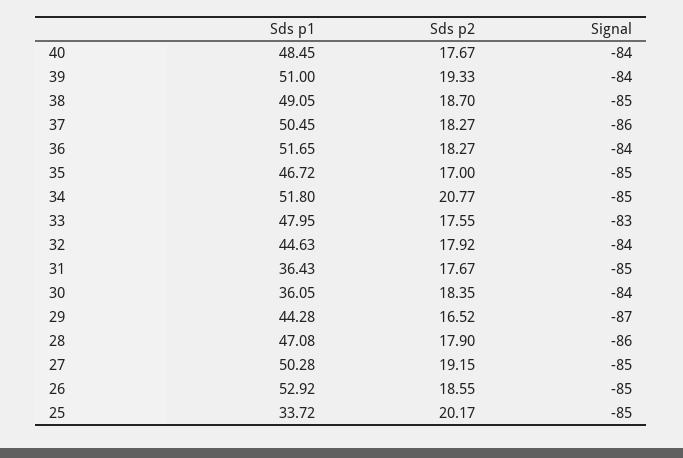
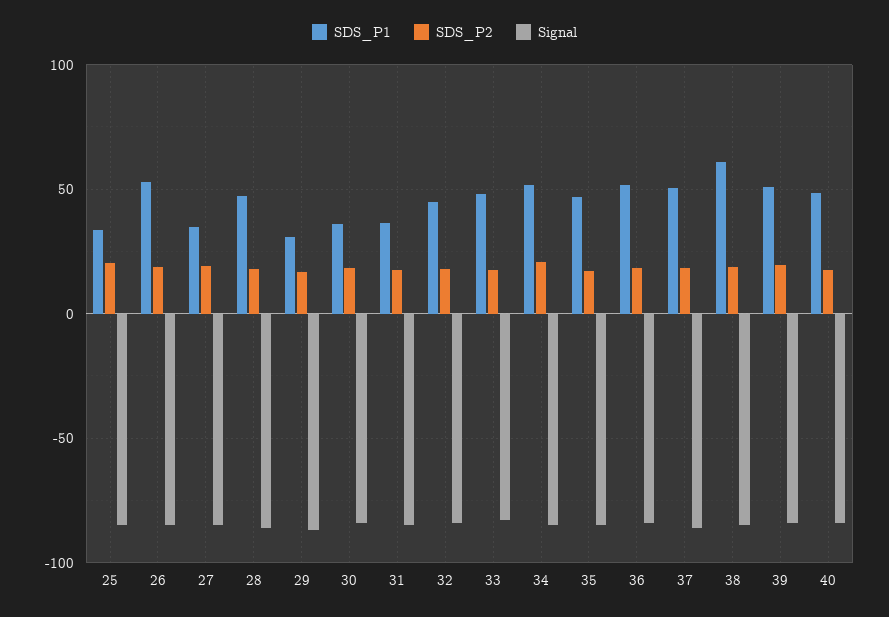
Sds p1, 38: 49.05 -> 60
Sds p1, 29: 44.28 -> 30
Sds p1, 27: 50.28 -> 35

